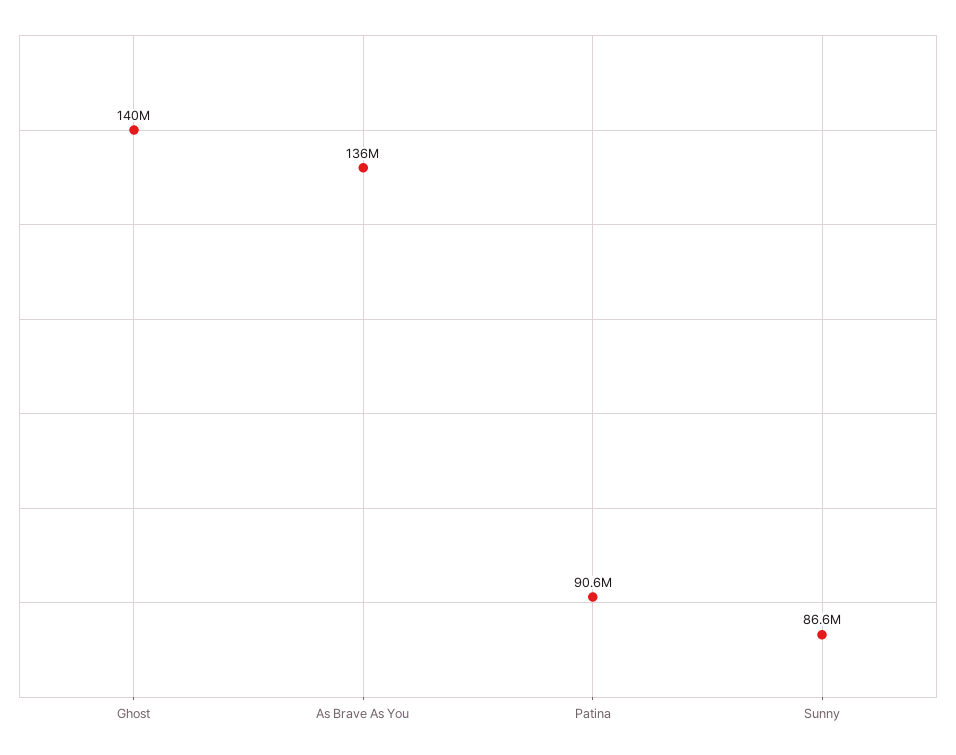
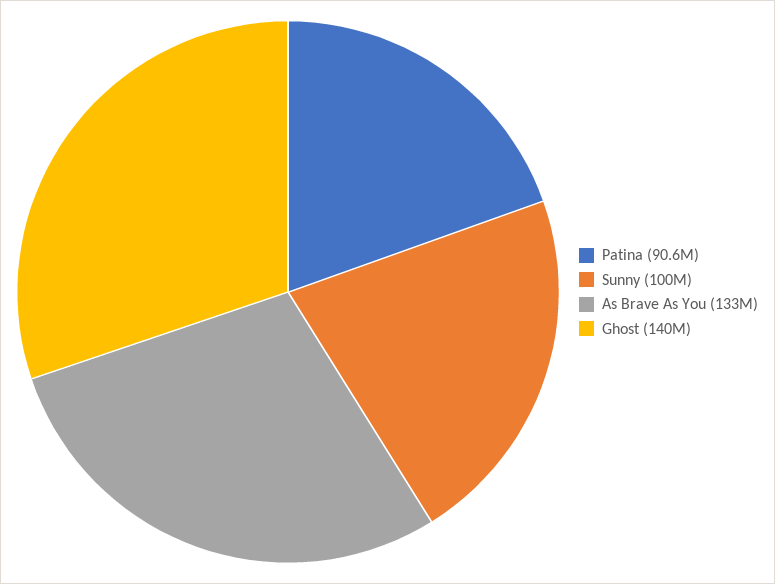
As Brave As You: 136000000 -> 133000000
Sunny: 86600000 -> 100000000

